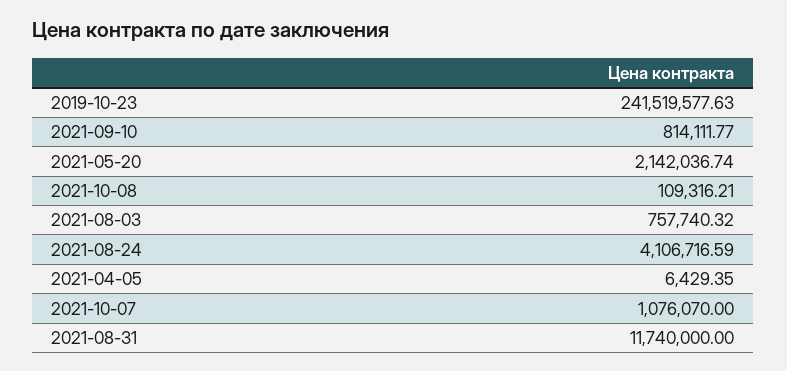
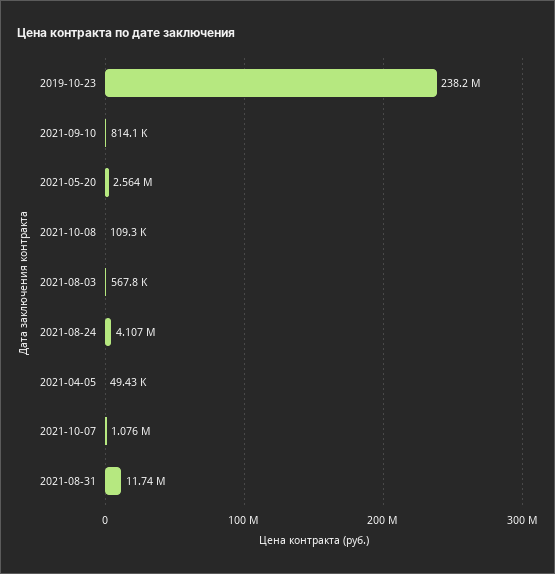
2019-10-23: 241519577.63 -> 238200000
2021-05-20: 2142036.74 -> 2564000
2021-08-03: 757740.32 -> 567800
2021-04-05: 6429.35 -> 49430

